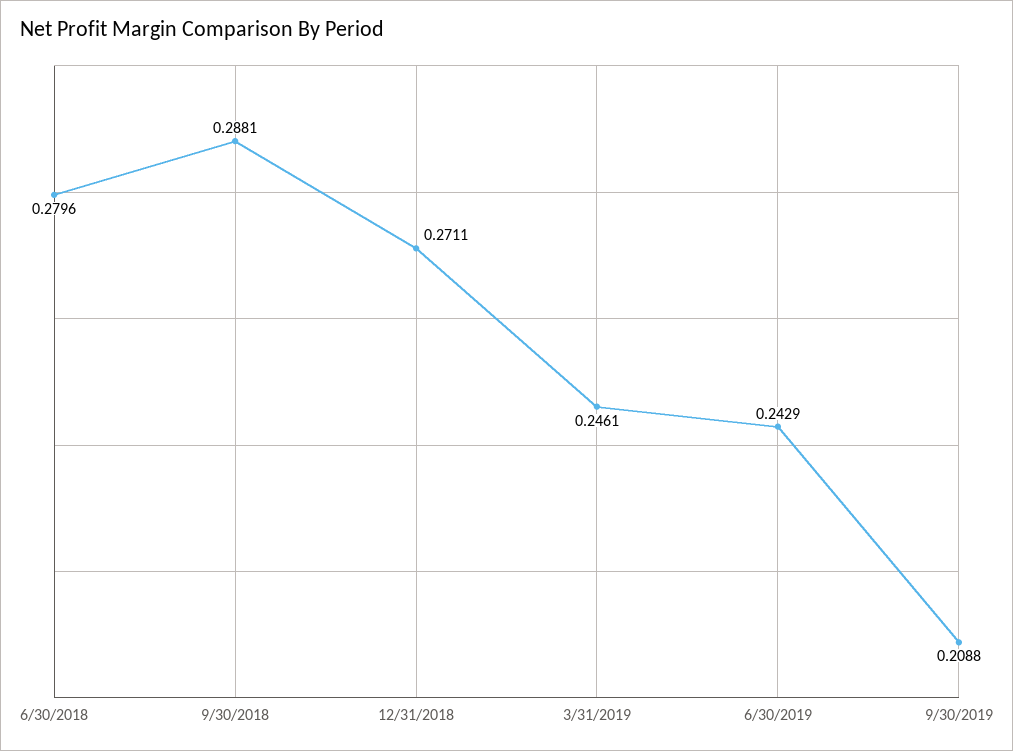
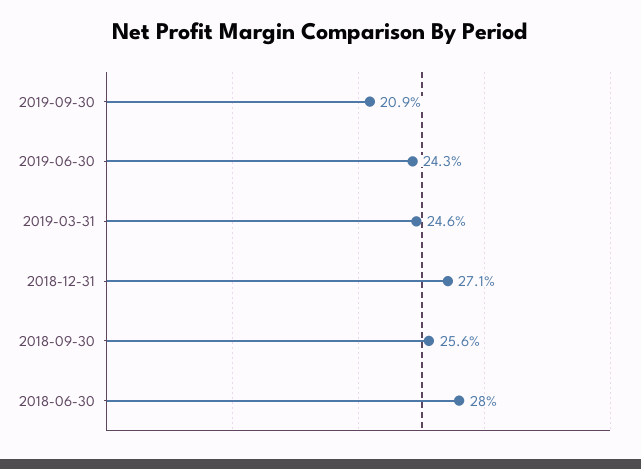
9/30/2018: 0.2881 -> 0.256

